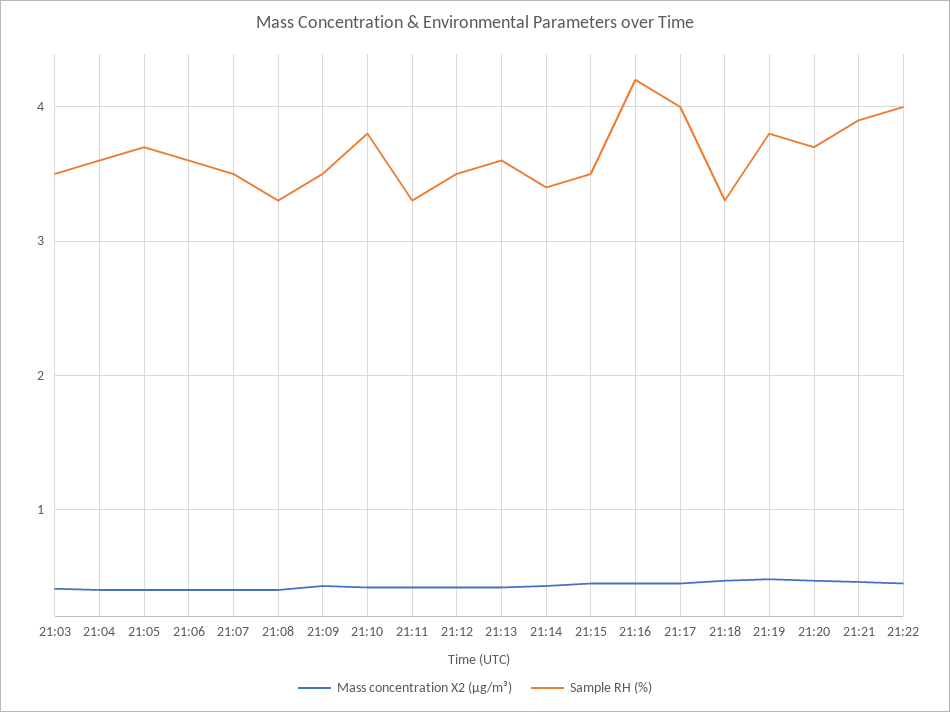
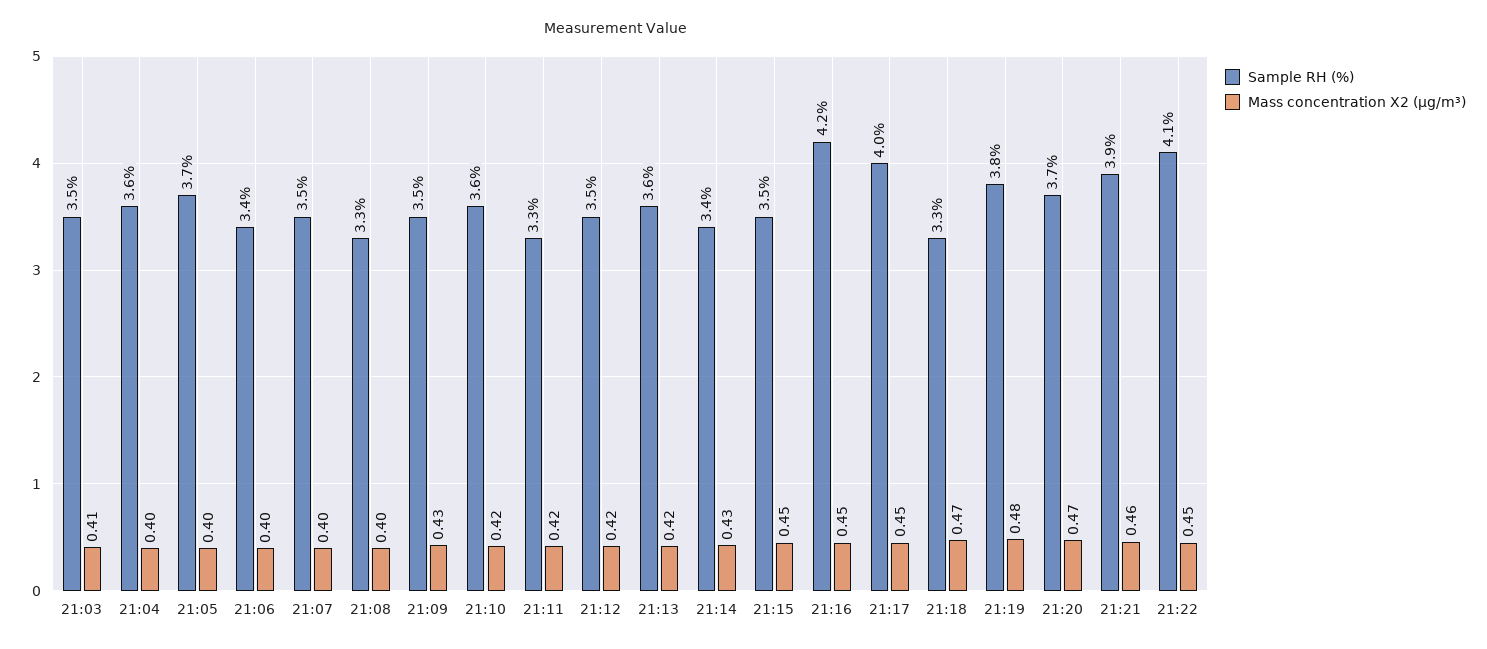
Sample RH (%), 21:06: 3.6 -> 3.4
Sample RH (%), 21:10: 3.8 -> 3.6
Sample RH (%), 21:22: 4 -> 4.1

